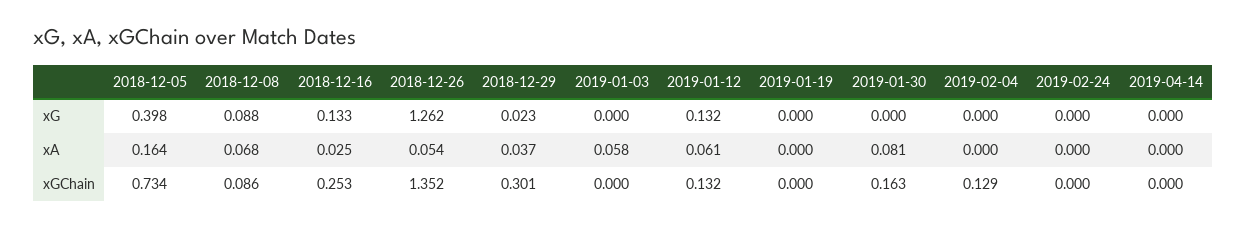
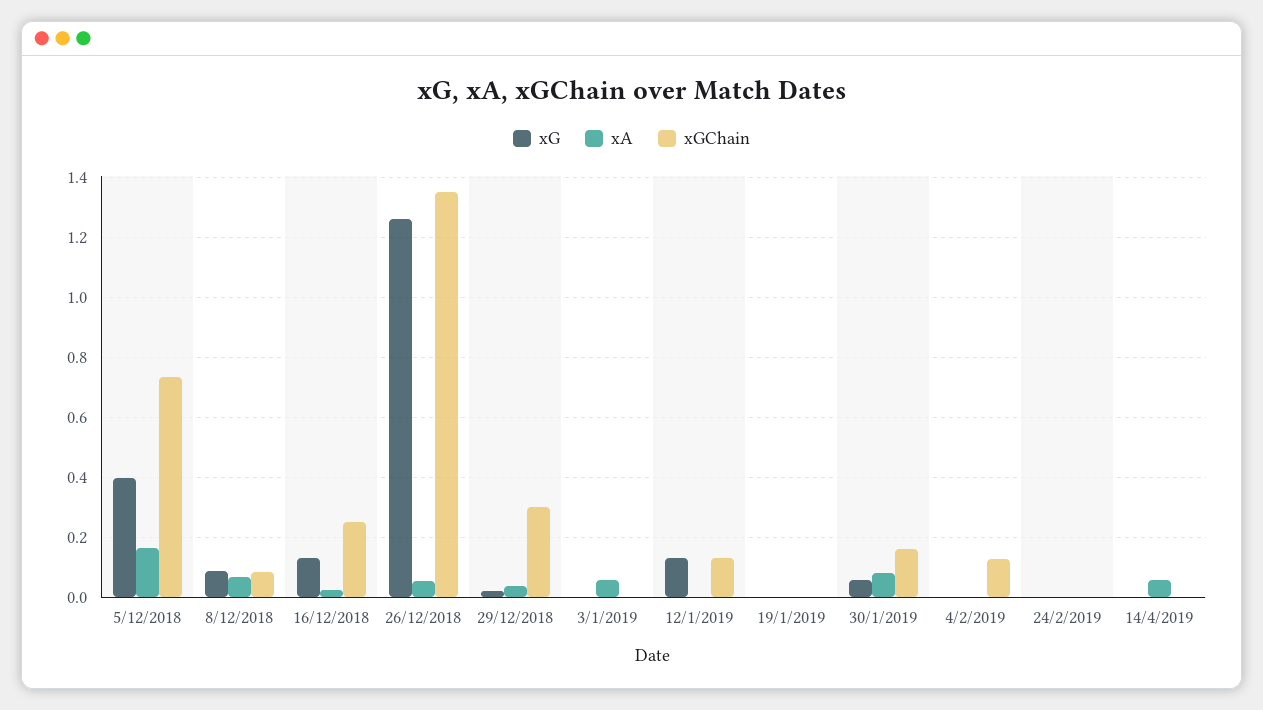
xG, 2019-01-30: 0 -> 0.06
xA, 2019-01-12: 0.061 -> 0
xA, 2019-04-14: 0 -> 0.06

